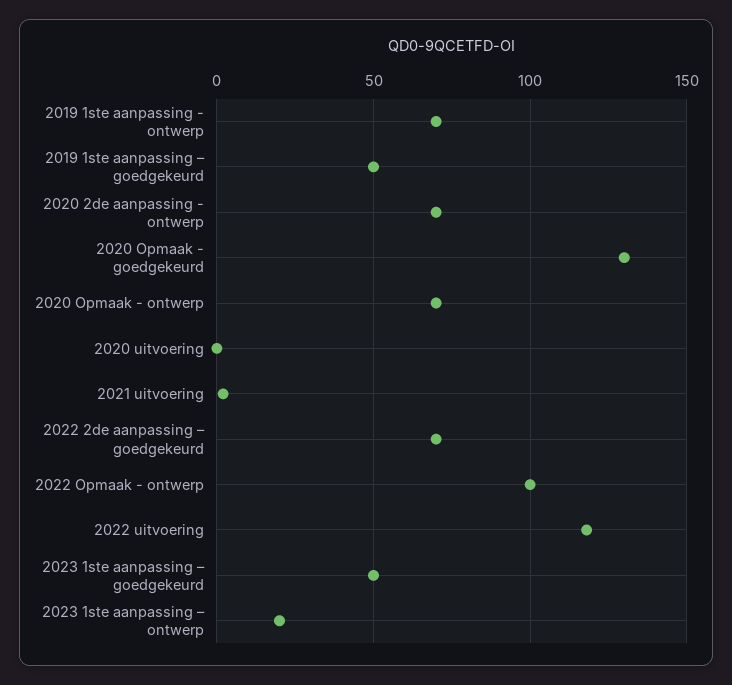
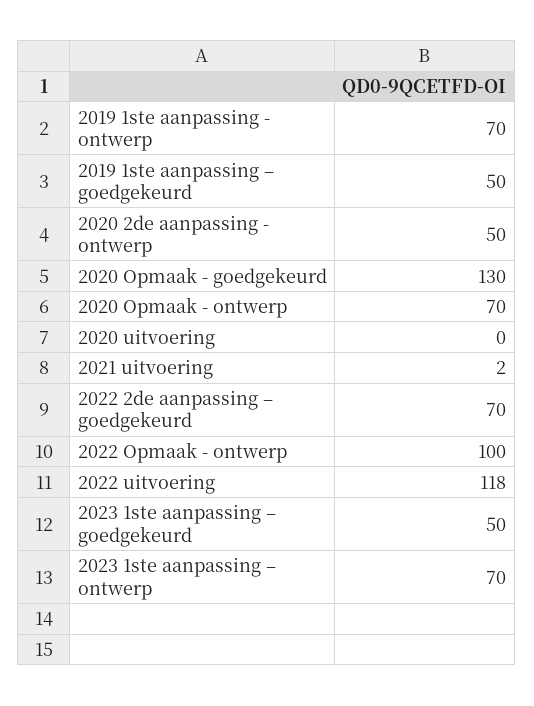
2020 2de aanpassing - ontwerp: 70 -> 50
2023 1ste aanpassing – ontwerp: 20 -> 70

